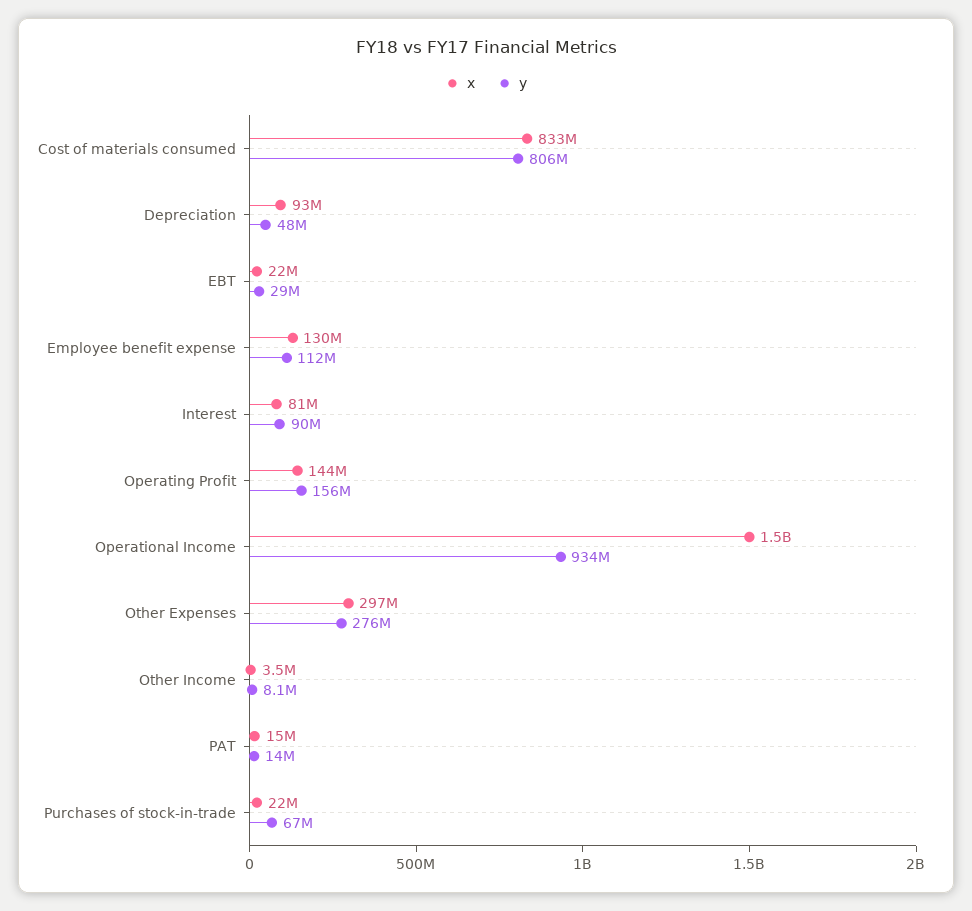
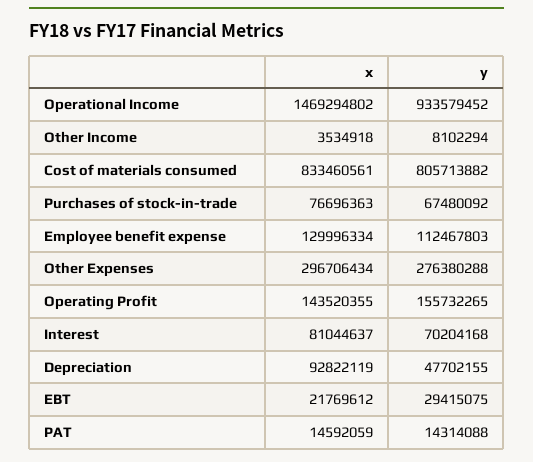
y, Interest: 90000000 -> 70204168
x, Purchases of stock-in-trade: 22000000 -> 76696363

